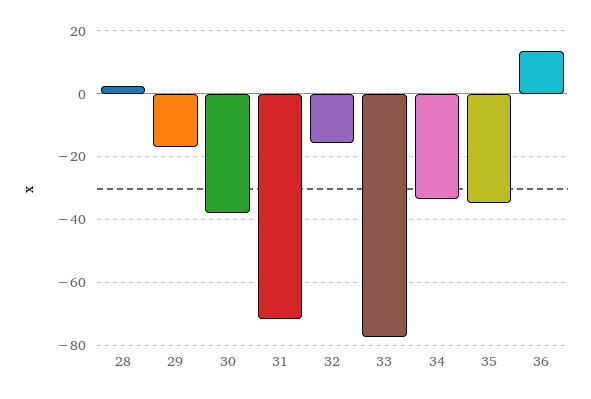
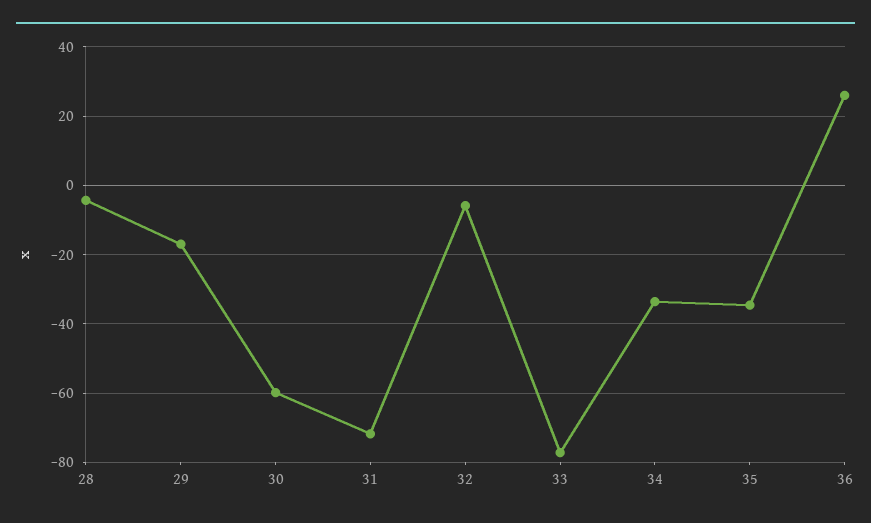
28: 2 -> -4
30: -38 -> -60
32: -16 -> -6
36: 14 -> 26

